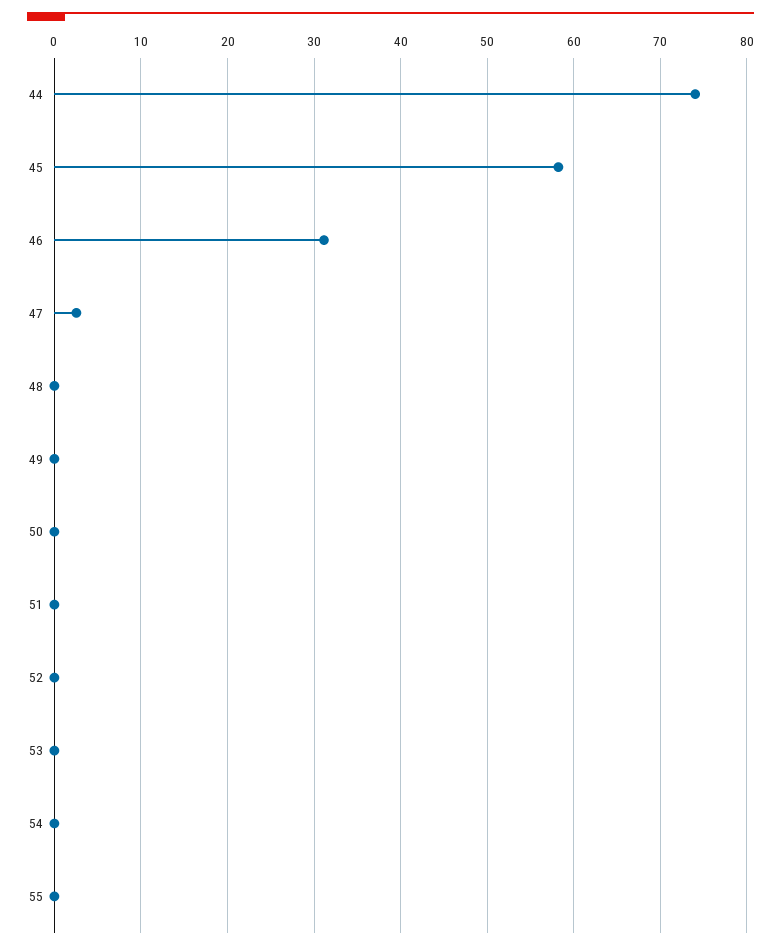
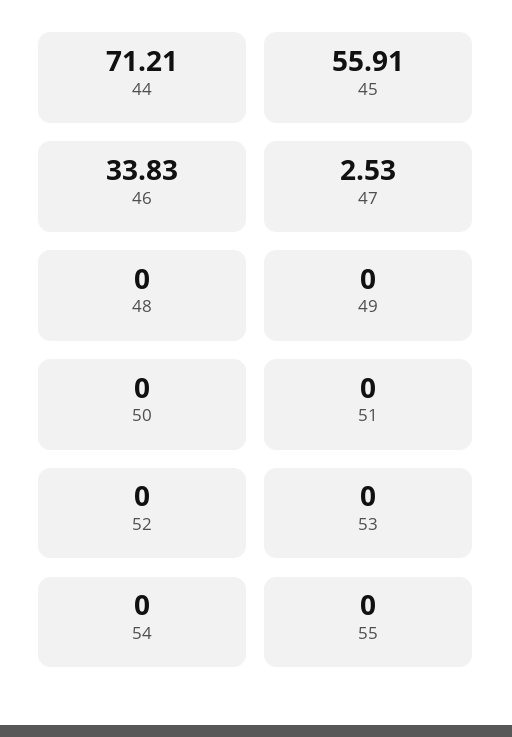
44: 74 -> 71.21
45: 58 -> 55.91
46: 31 -> 33.83

